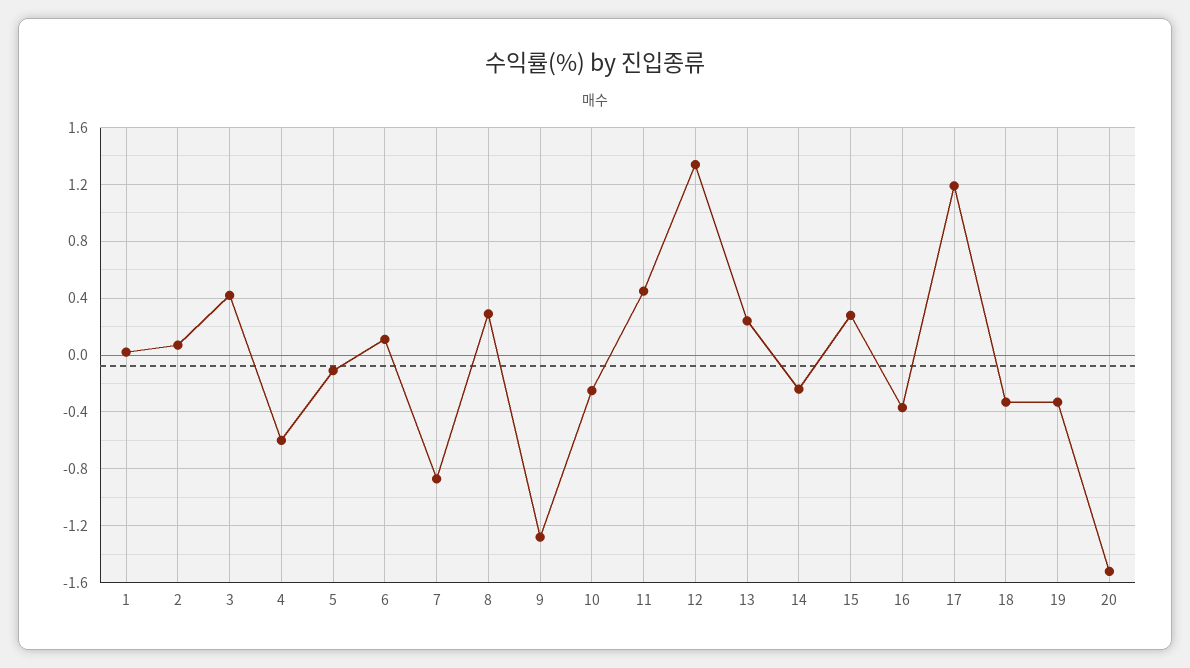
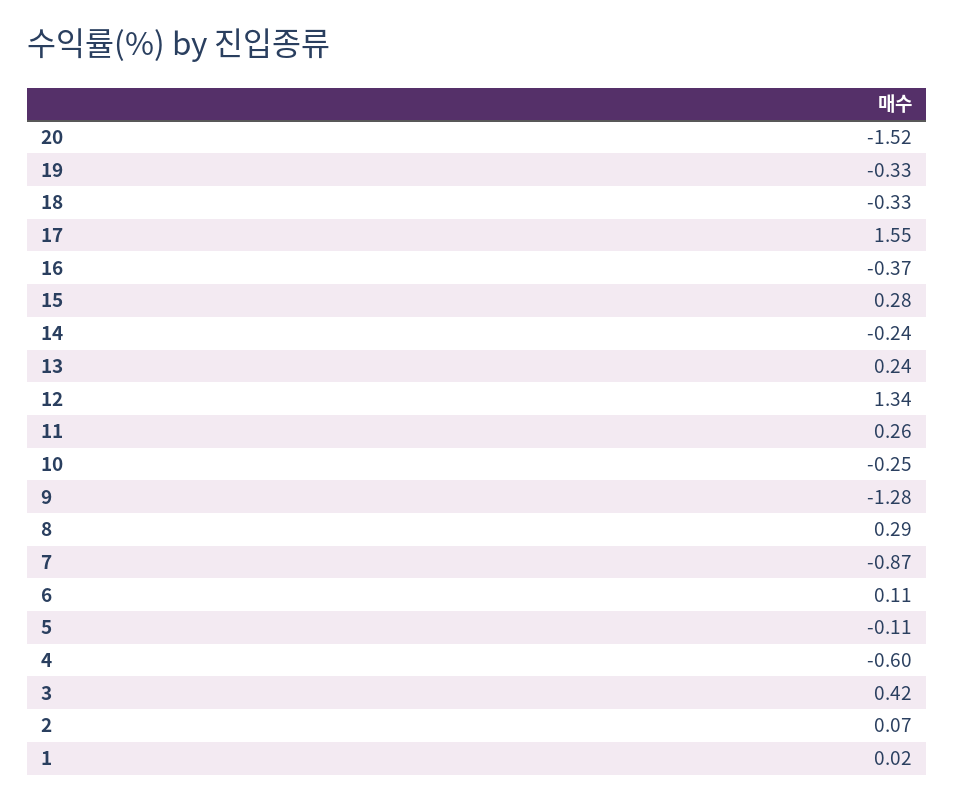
11: 0.45 -> 0.26
17: 1.2 -> 1.55

